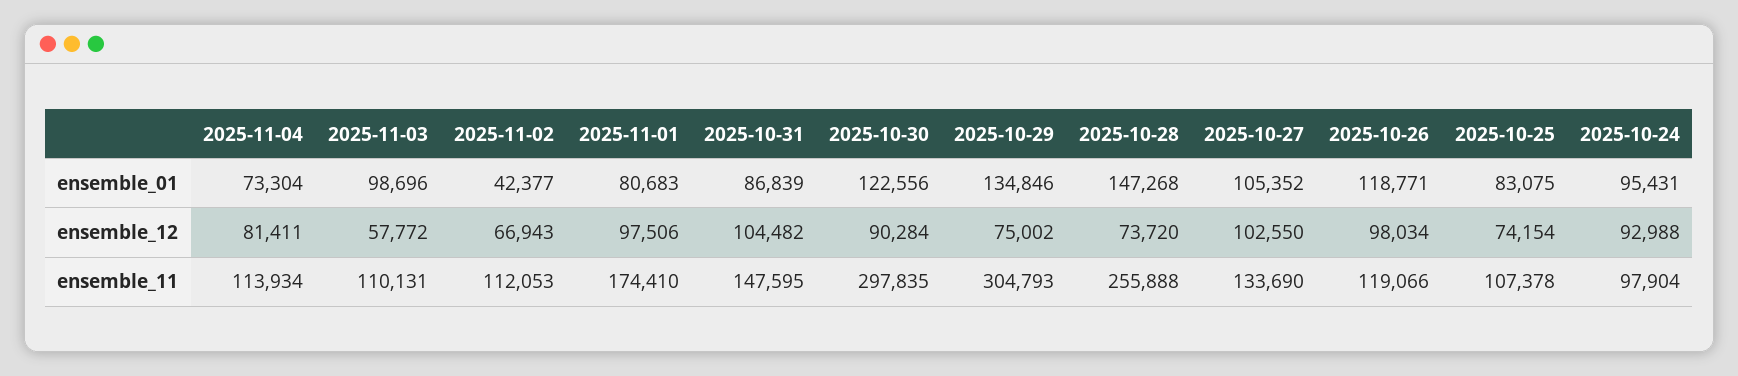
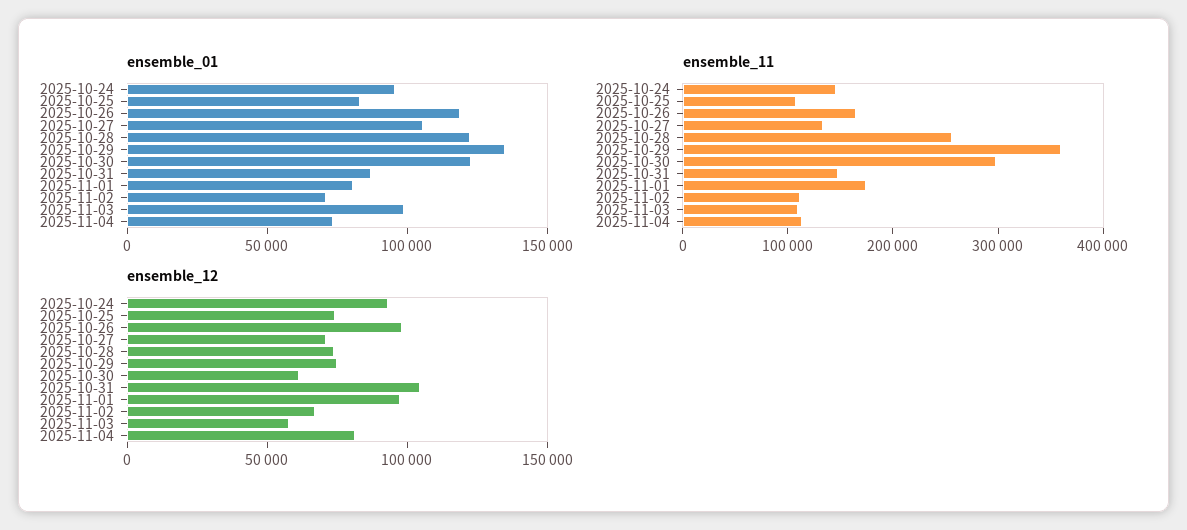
ensemble_01, 2025-11-02: 42377 -> 70000
ensemble_01, 2025-10-28: 147268 -> 120000
ensemble_12, 2025-10-30: 90284 -> 60000
ensemble_12, 2025-10-27: 102550 -> 70000
ensemble_11, 2025-10-29: 304793 -> 360000
ensemble_11, 2025-10-26: 119066 -> 160000
ensemble_11, 2025-10-24: 97904 -> 140000

